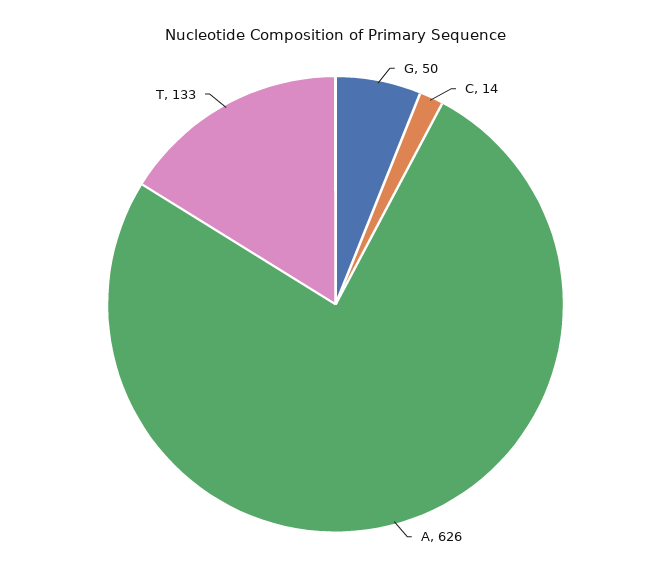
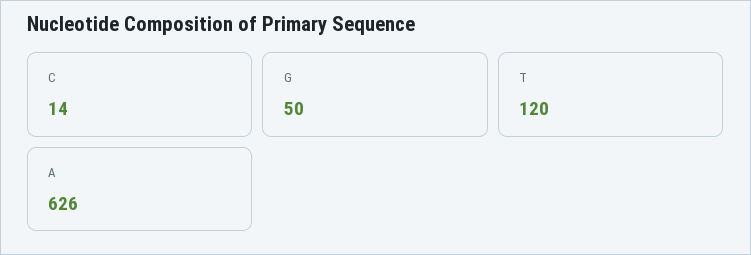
T: 133 -> 120

